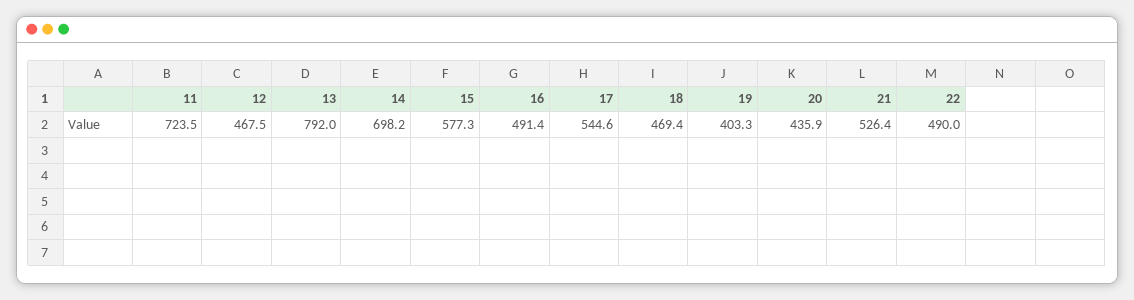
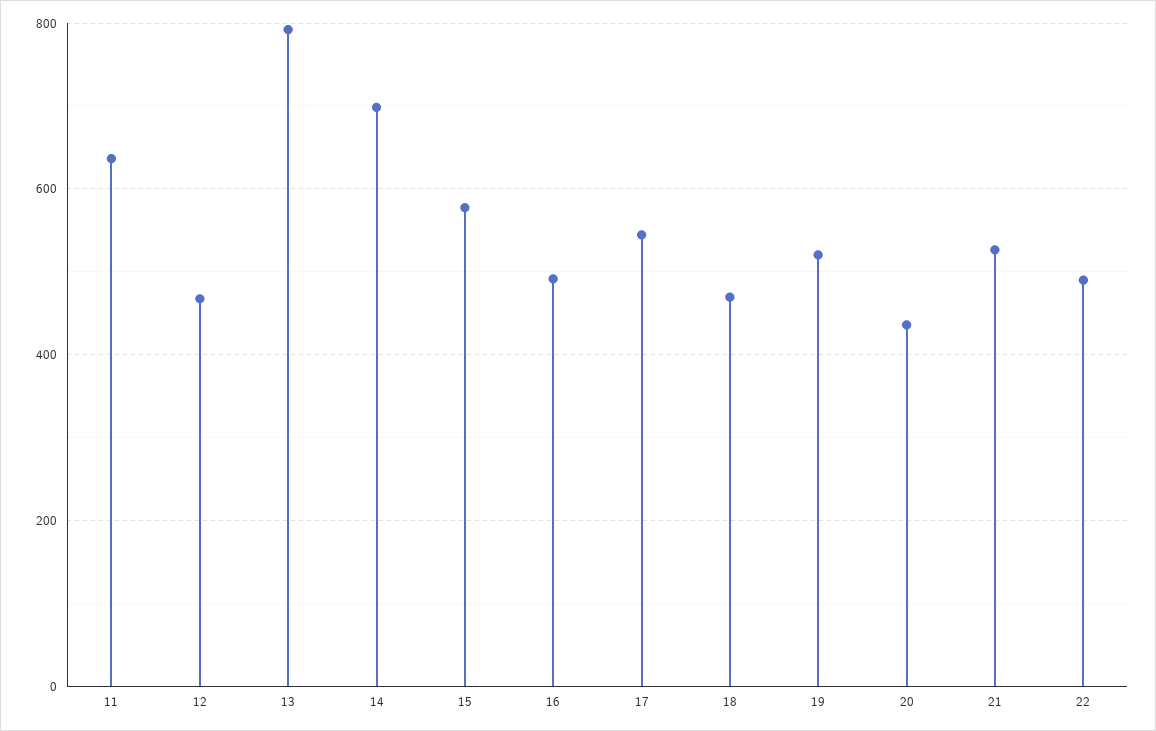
11: 723.5 -> 640
19: 403.3 -> 520

